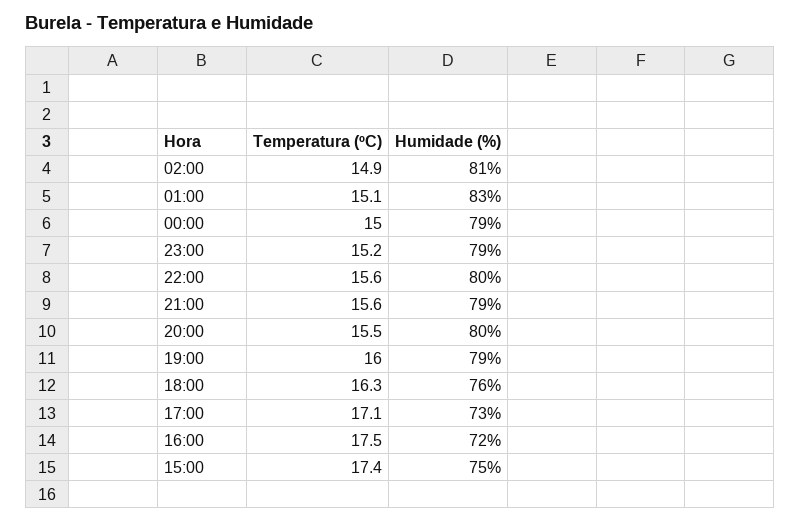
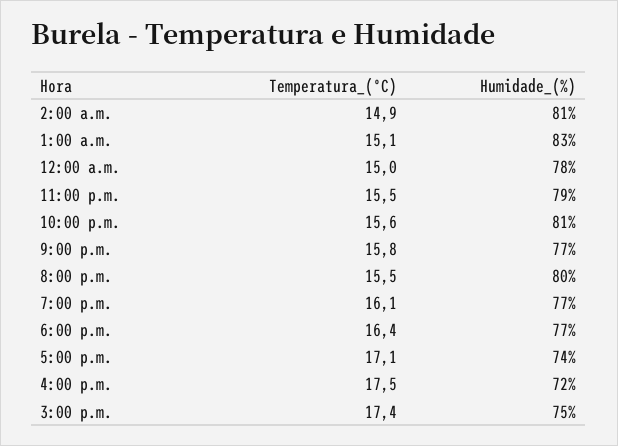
Humidade (%), 00:00: 79 -> 78
Temperatura (ºC), 23:00: 15.2 -> 15.5
Humidade (%), 22:00: 80 -> 81
Temperatura (ºC), 21:00: 15.6 -> 15.8
Humidade (%), 21:00: 79 -> 77
Temperatura (ºC), 19:00: 16 -> 16.1
Humidade (%), 19:00: 79 -> 77
Temperatura (ºC), 18:00: 16.3 -> 16.4
Humidade (%), 18:00: 76 -> 77
Humidade (%), 17:00: 73 -> 74

